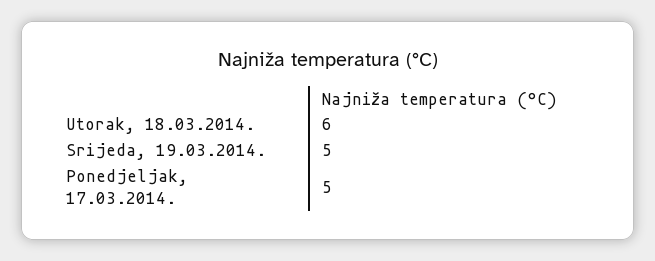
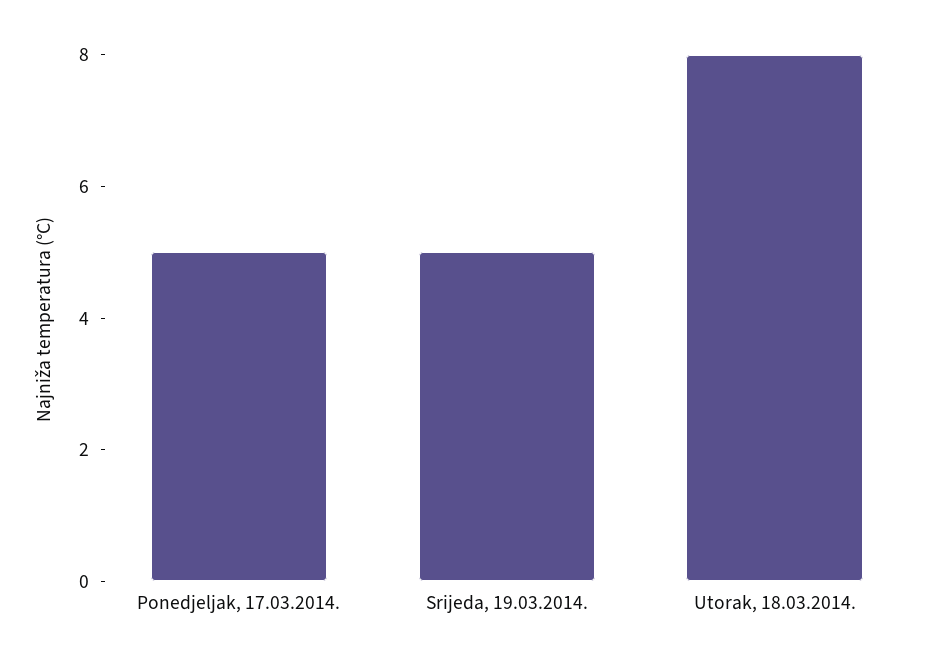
Utorak, 18.03.2014.: 6 -> 8

